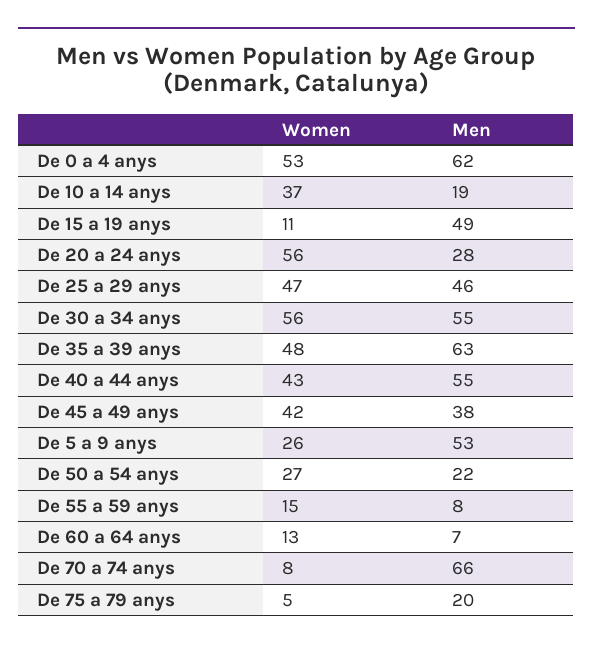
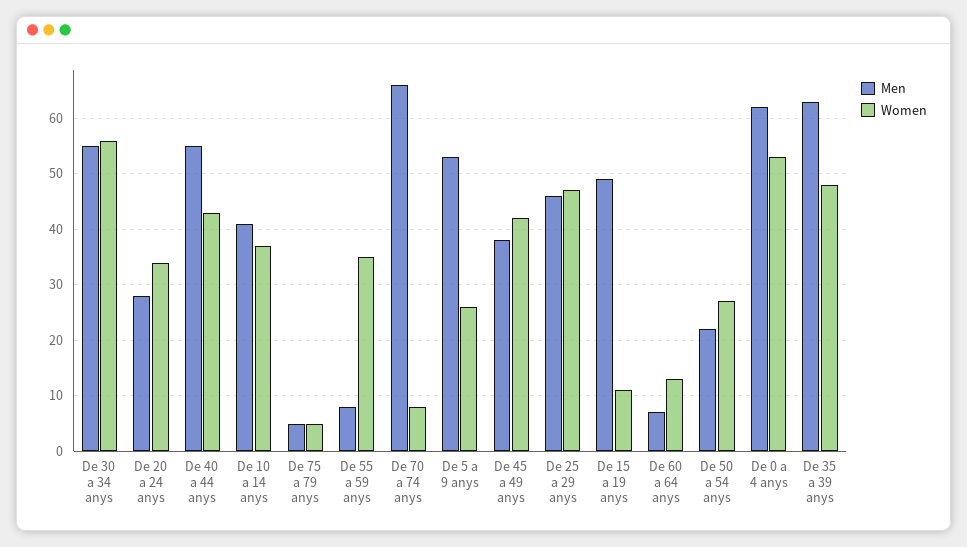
Men, De 10 a 14 anys: 19 -> 40
Women, De 20 a 24 anys: 56 -> 35
Women, De 55 a 59 anys: 15 -> 35
Men, De 75 a 79 anys: 20 -> 5

